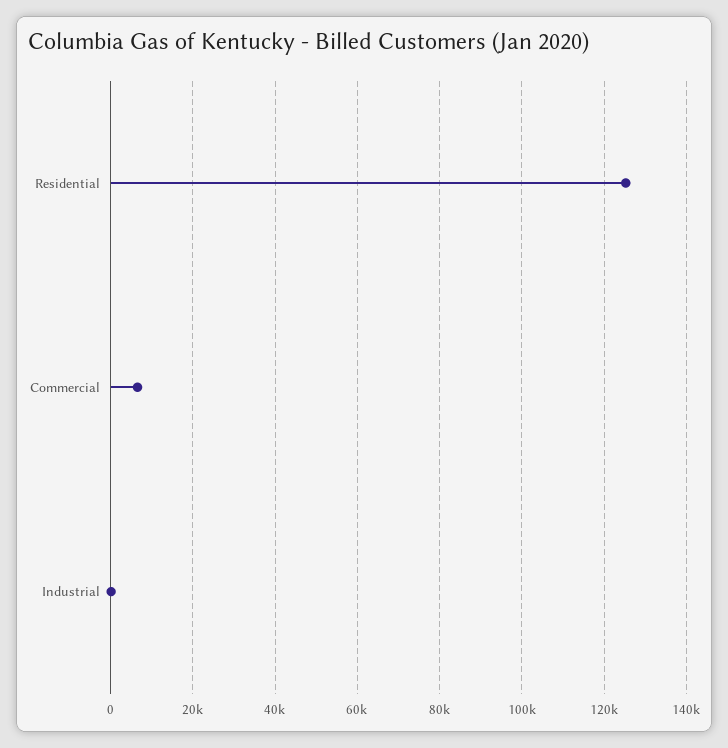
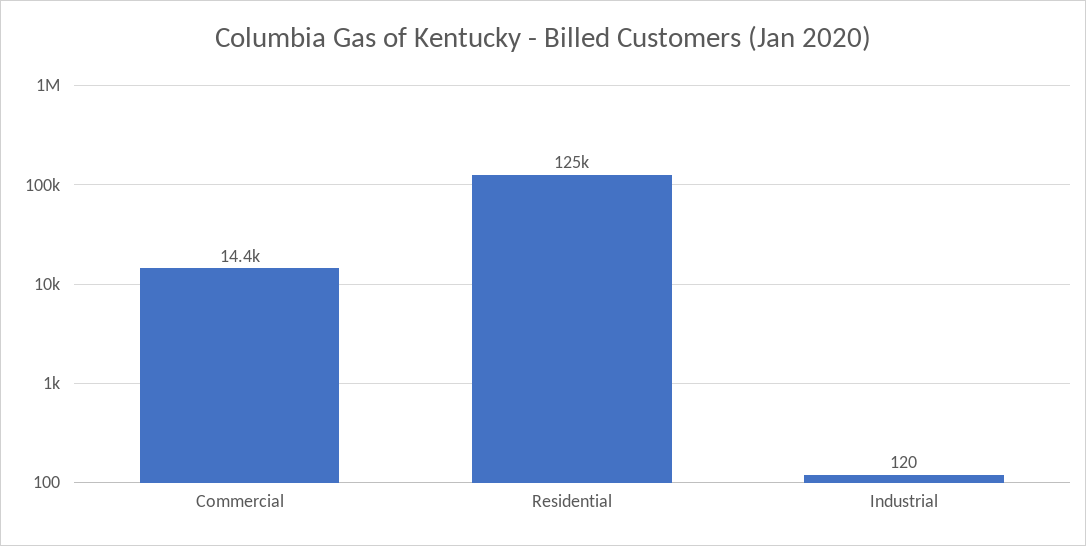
Commercial: 6000 -> 14400

